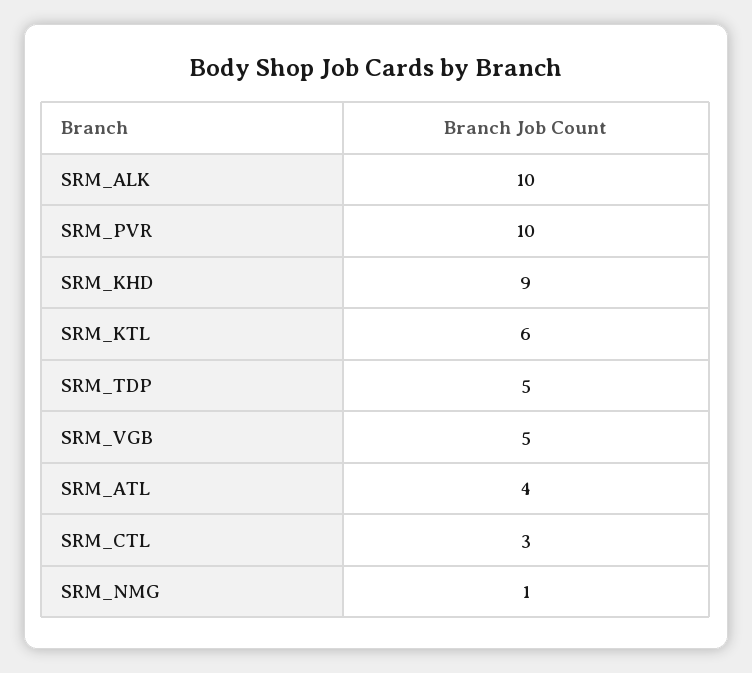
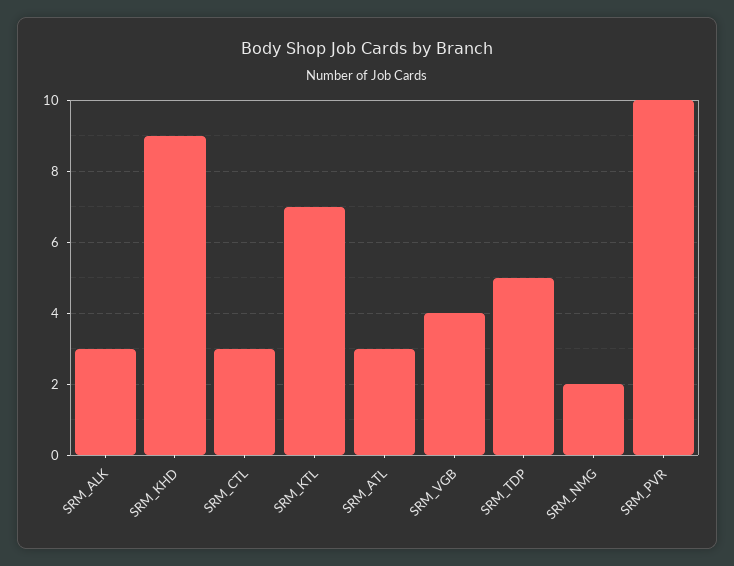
SRM_ALK: 10 -> 3
SRM_KTL: 6 -> 7
SRM_VGB: 5 -> 4
SRM_ATL: 4 -> 3
SRM_NMG: 1 -> 2

